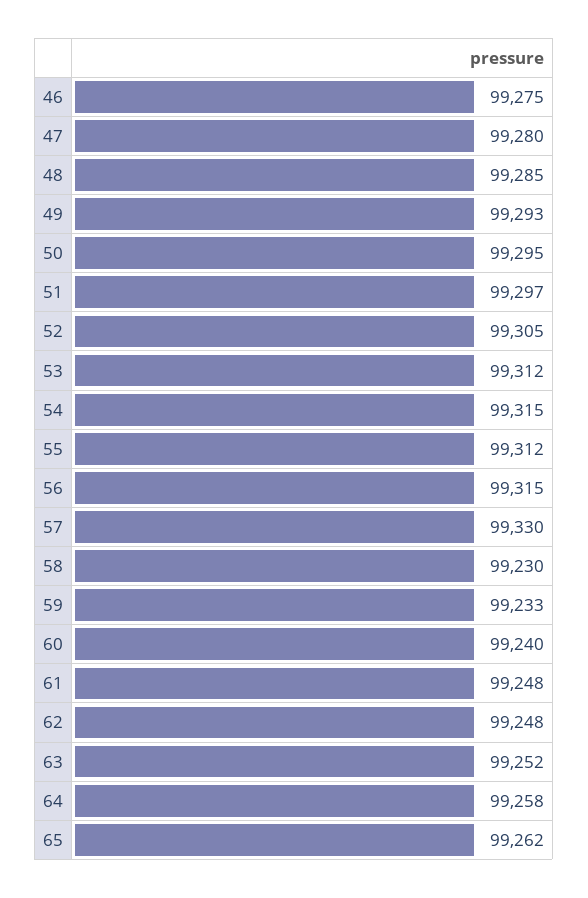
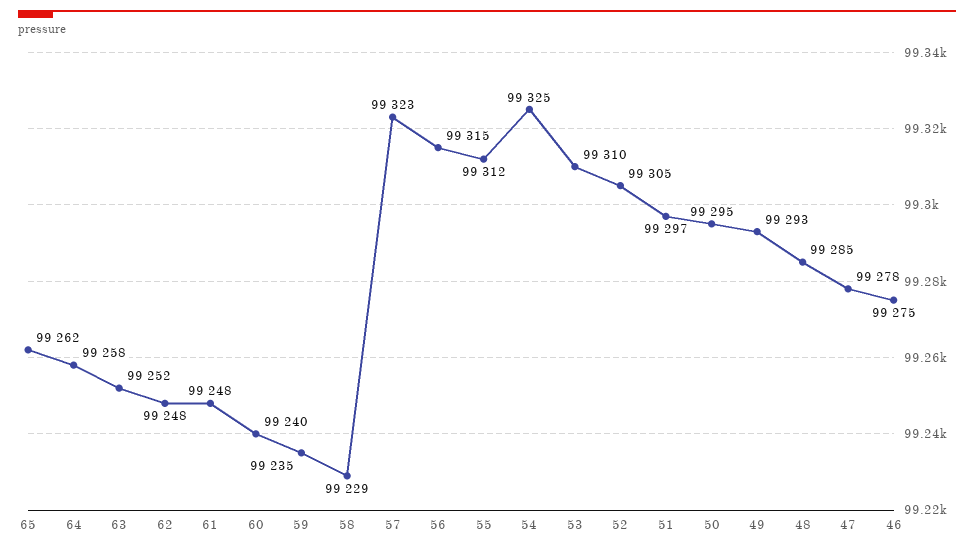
47: 99280 -> 99278
53: 99312 -> 99310
54: 99315 -> 99325
57: 99330 -> 99323
58: 99230 -> 99229
59: 99233 -> 99235

